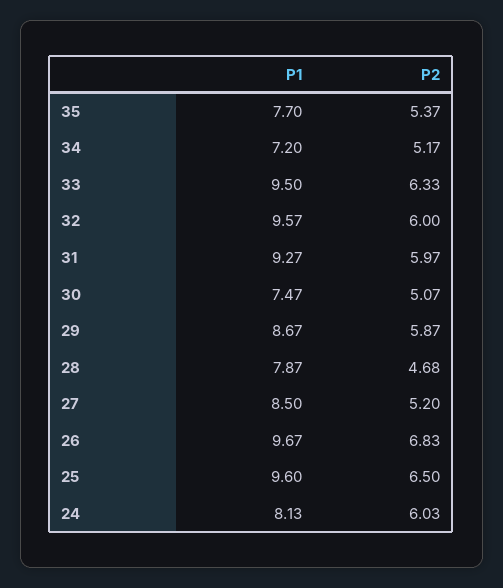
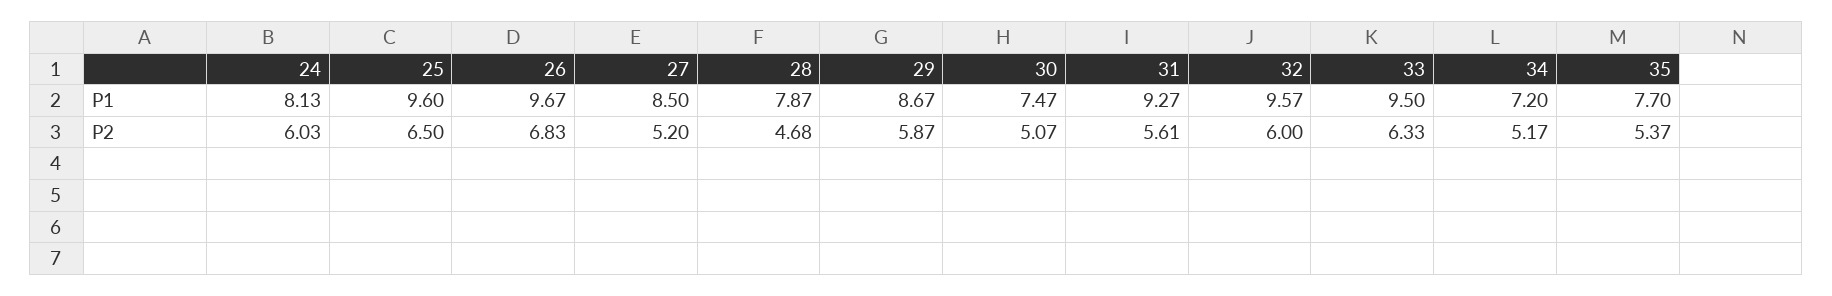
P2, 31: 5.97 -> 5.61

